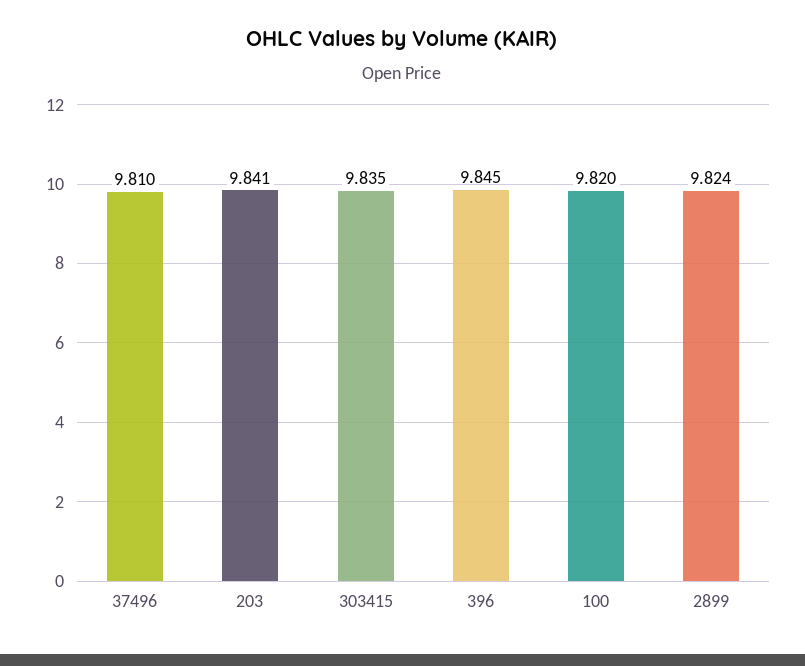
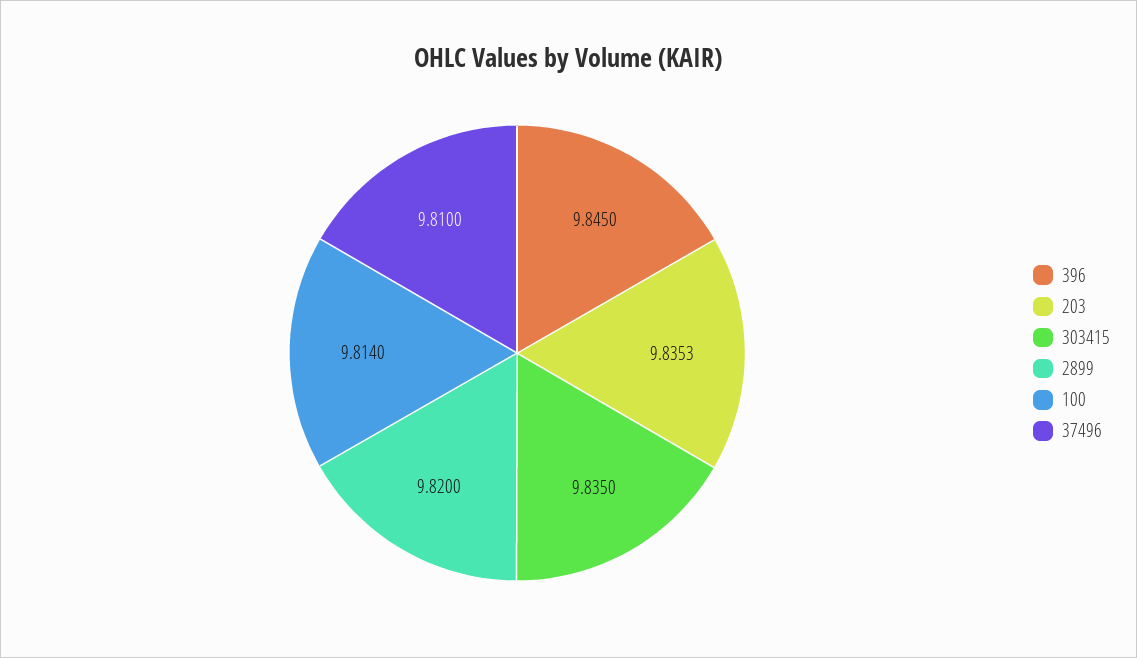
203: 9.841 -> 9.8353
100: 9.82 -> 9.814
2899: 9.824 -> 9.82

